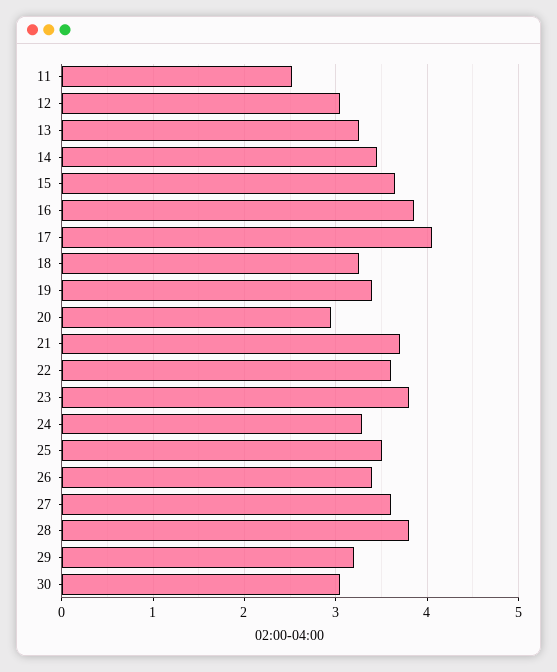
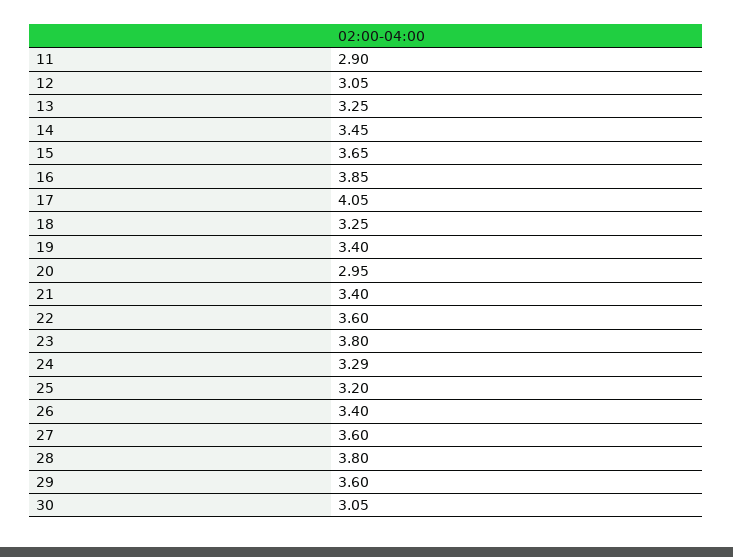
11: 2.5 -> 2.9
21: 3.7 -> 3.4
25: 3.5 -> 3.2
29: 3.2 -> 3.6

